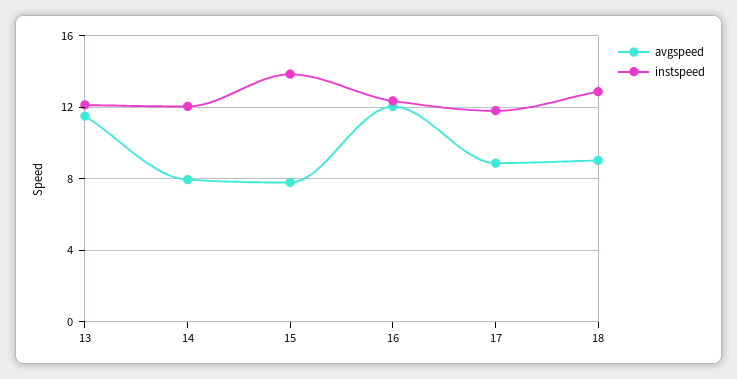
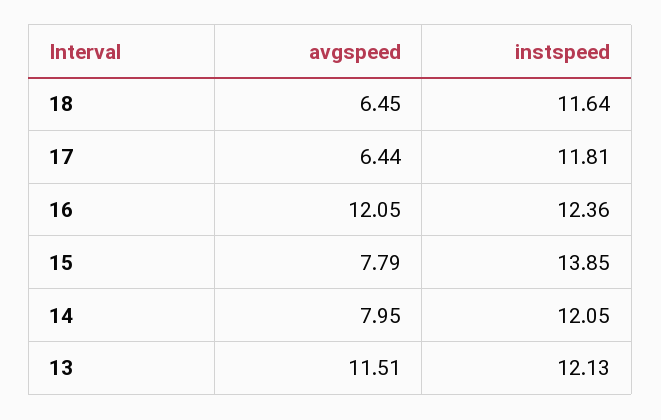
avgspeed, 17: 9 -> 6.44
avgspeed, 18: 9 -> 6.45
instspeed, 18: 13 -> 11.64

